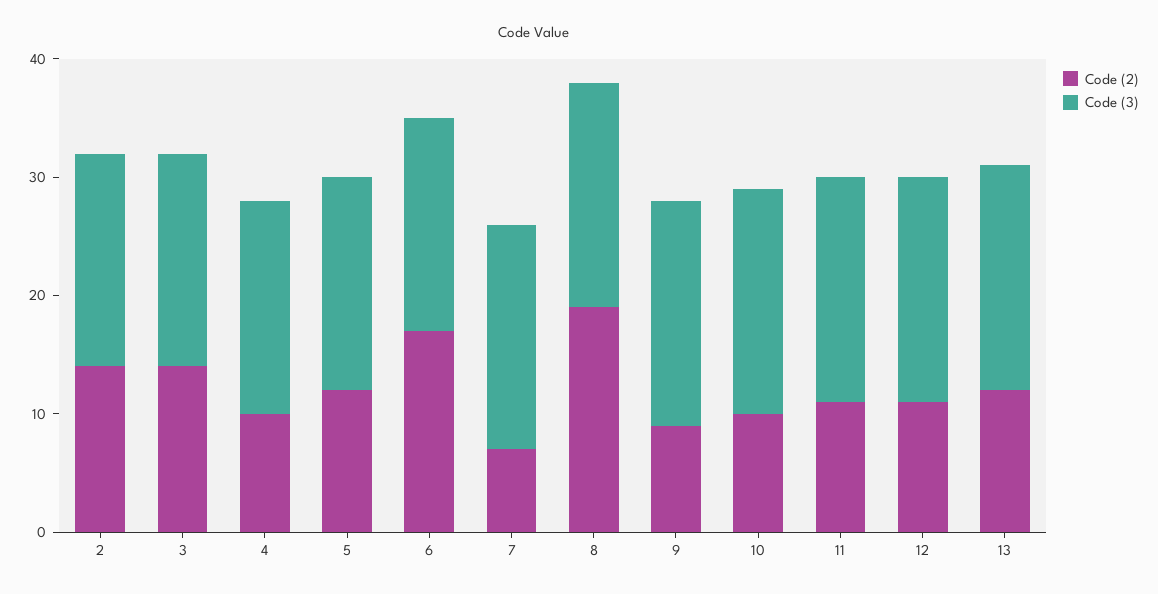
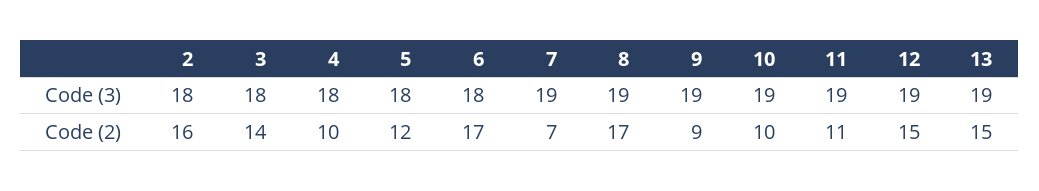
Code (2), 2: 14 -> 16
Code (2), 8: 19 -> 17
Code (2), 12: 11 -> 15
Code (2), 13: 12 -> 15

